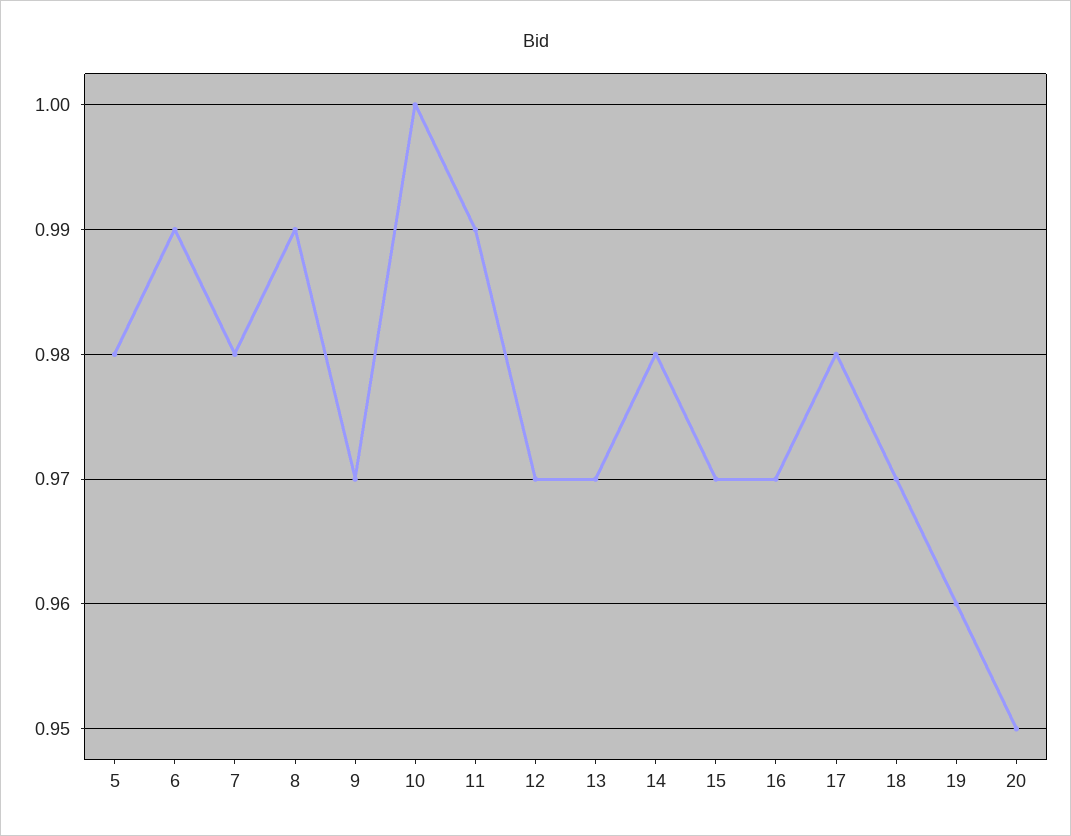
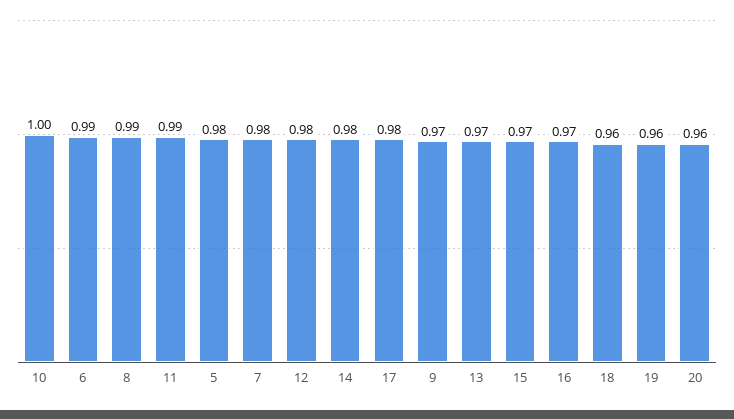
12: 0.97 -> 0.98
18: 0.97 -> 0.96
20: 0.95 -> 0.96

